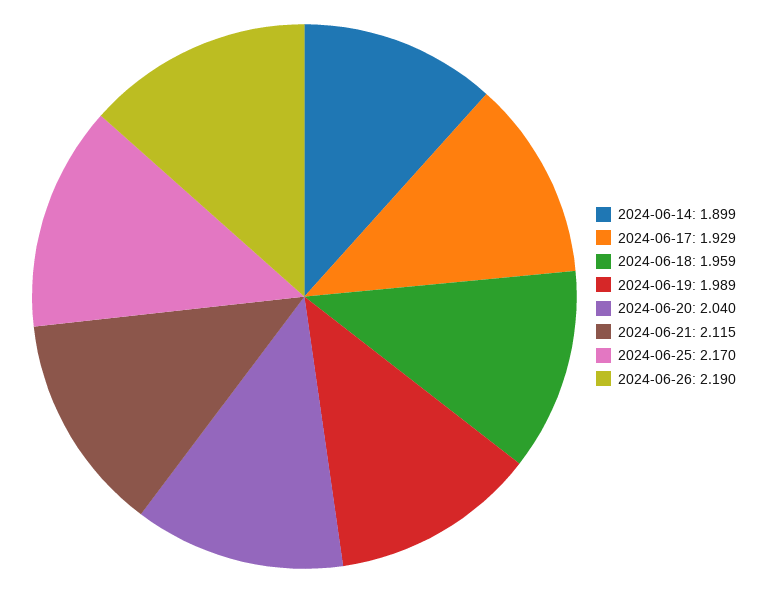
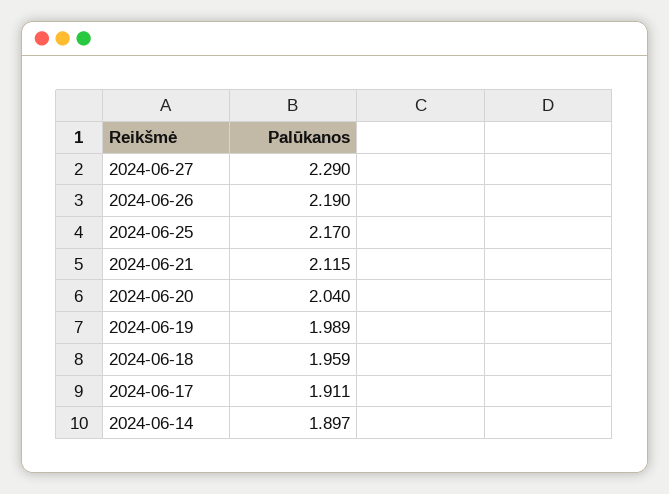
2024-06-14: 1.899 -> 1.897
2024-06-17: 1.929 -> 1.911
2024-06-27: none -> 2.29

